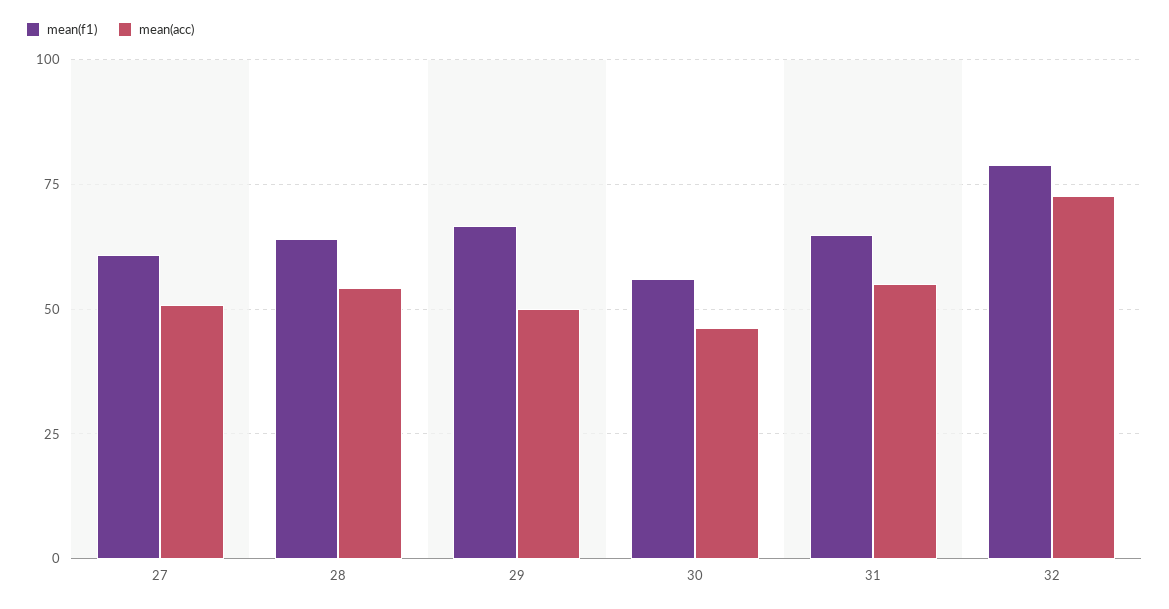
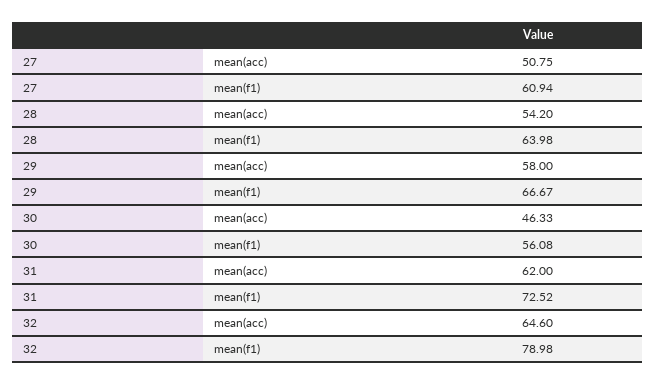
mean(acc), 29: 50 -> 58
mean(f1), 31: 65 -> 72.52
mean(acc), 31: 55 -> 62
mean(acc), 32: 72.5 -> 64.6

